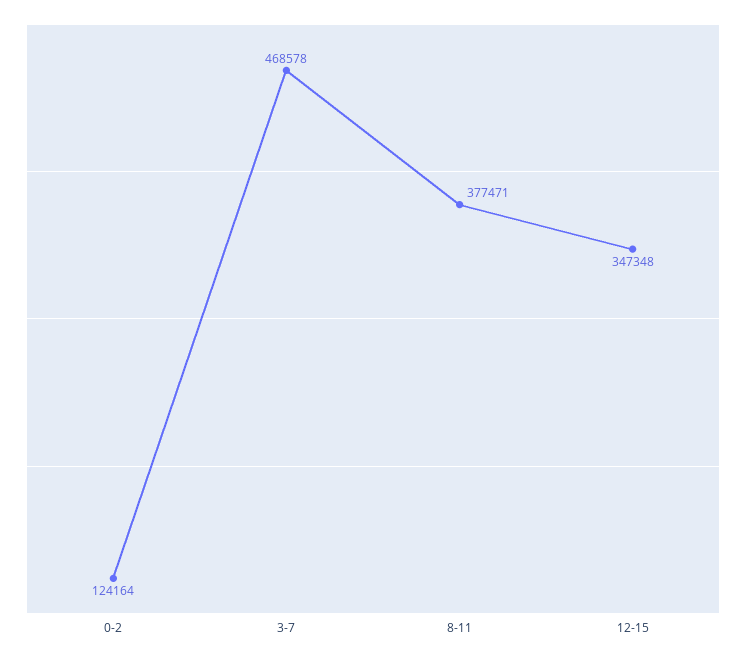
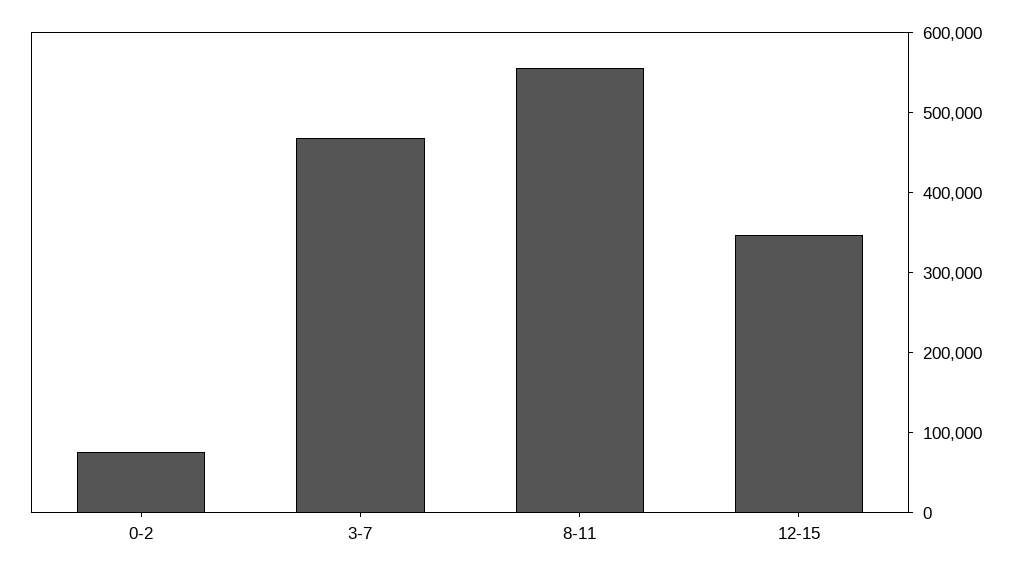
0-2: 124164 -> 80000
8-11: 377471 -> 560000

